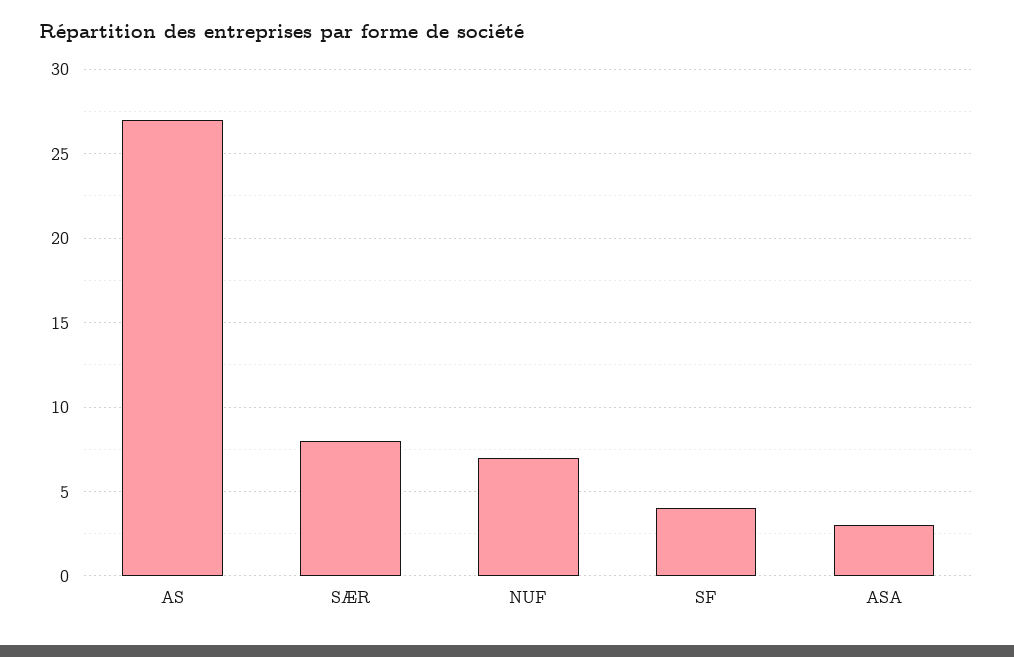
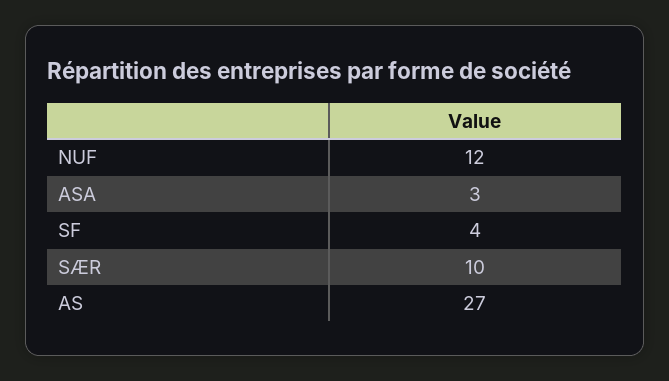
SÆR: 8 -> 10
NUF: 7 -> 12

